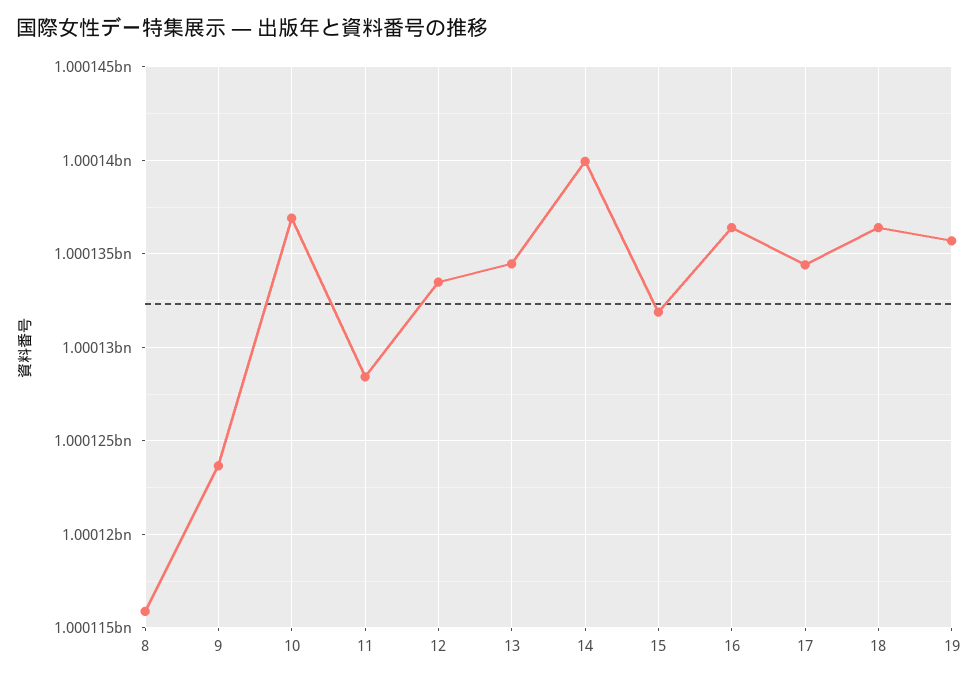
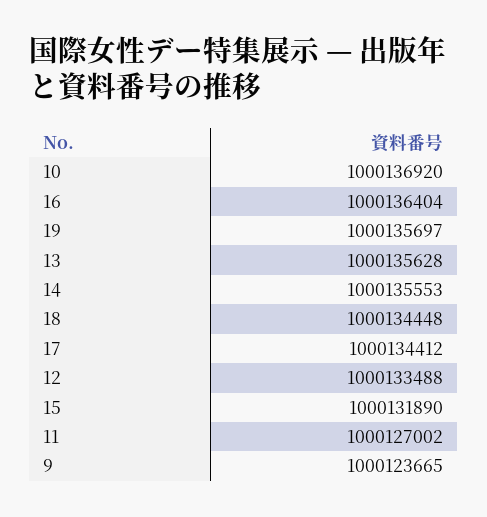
8: 1000116000 -> none
11: 1000128500 -> 1000127002
13: 1000134500 -> 1000135628
14: 1000140000 -> 1000135553
18: 1000136500 -> 1000134448

